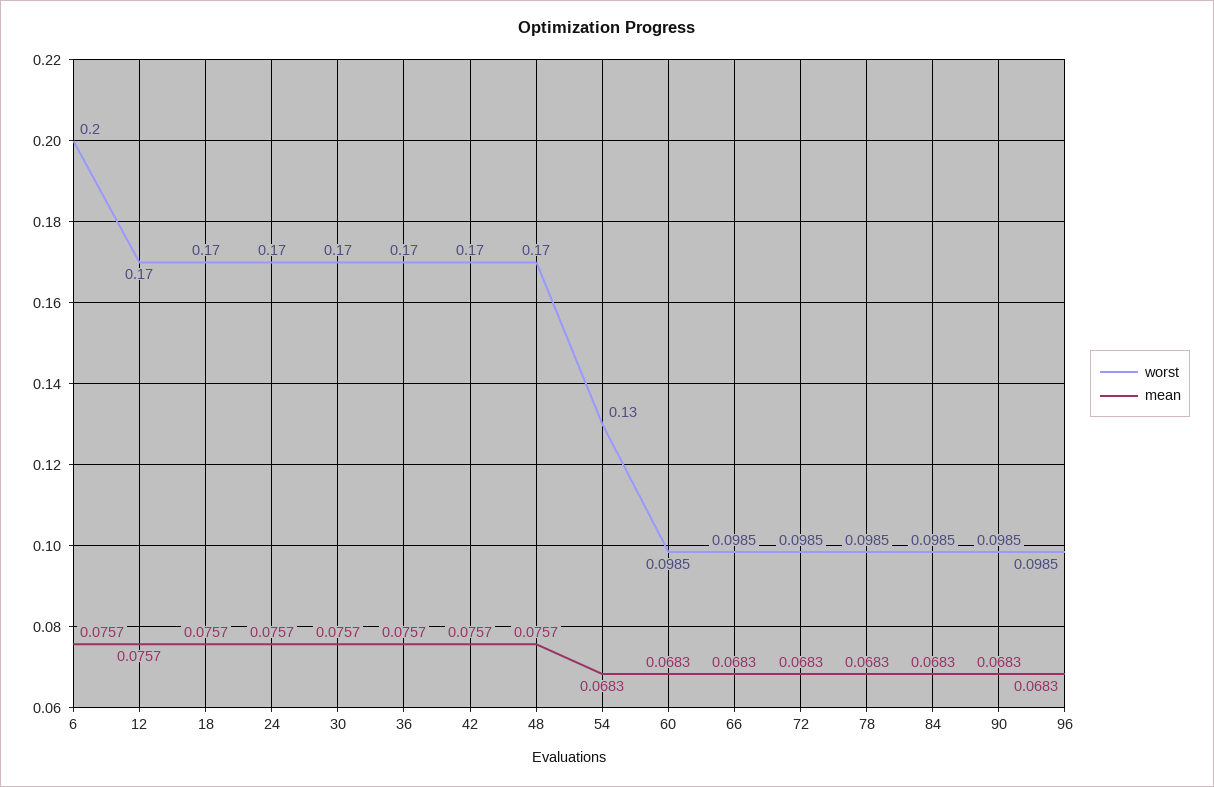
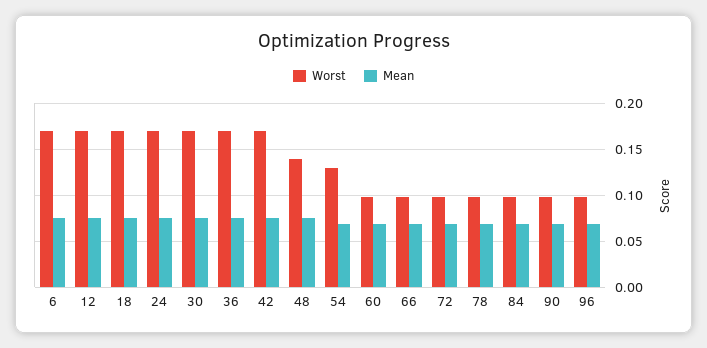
worst, 6: 0.2 -> 0.17
worst, 48: 0.17 -> 0.14

